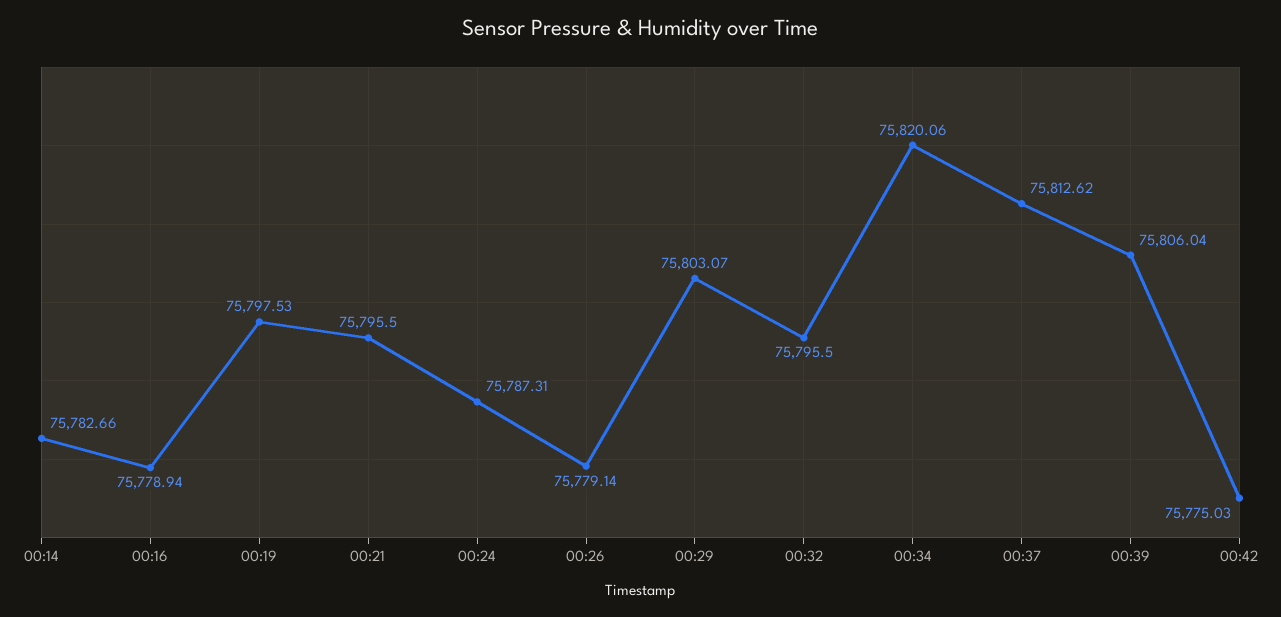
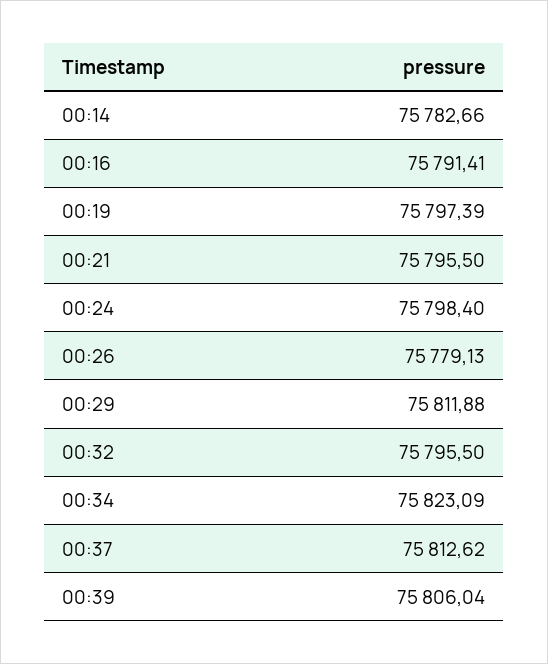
00:16: 75778.94 -> 75791.41
00:19: 75797.53 -> 75797.39
00:24: 75787.31 -> 75798.4
00:26: 75779.14 -> 75779.13
00:29: 75803.07 -> 75811.88
00:34: 75820.06 -> 75823.09
00:42: 75775.03 -> none

